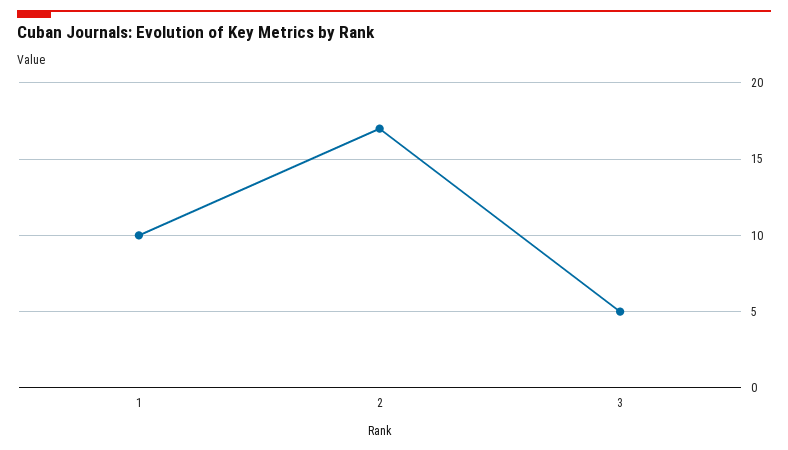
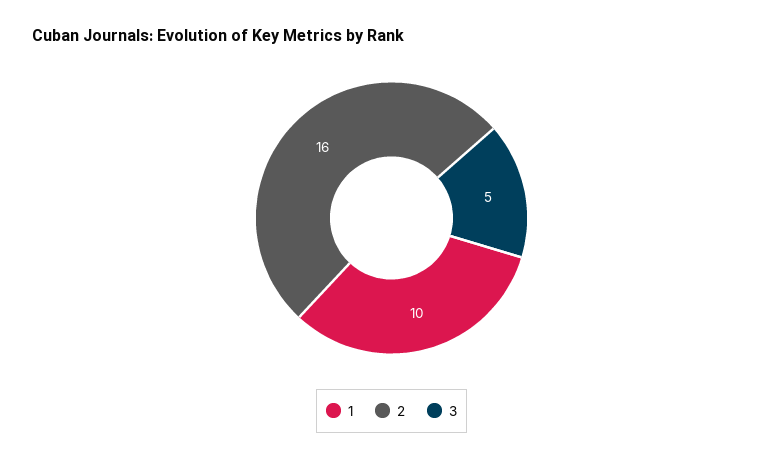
2: 17 -> 16

